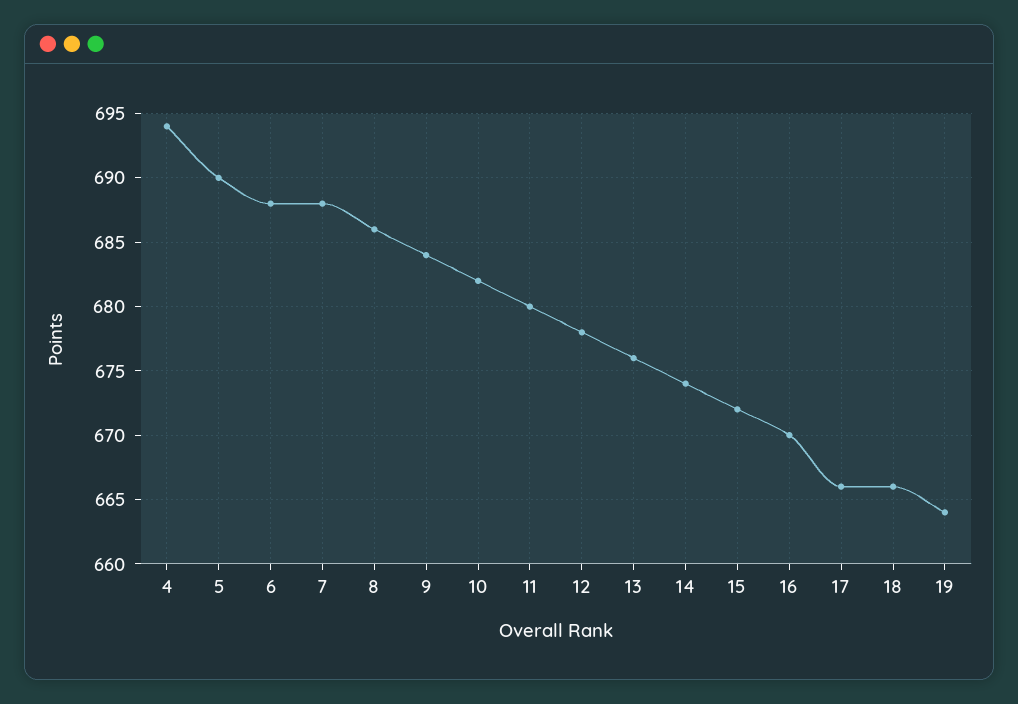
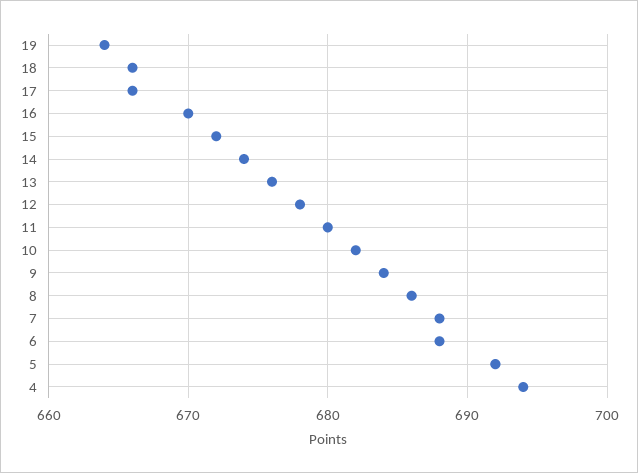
5: 690 -> 692

